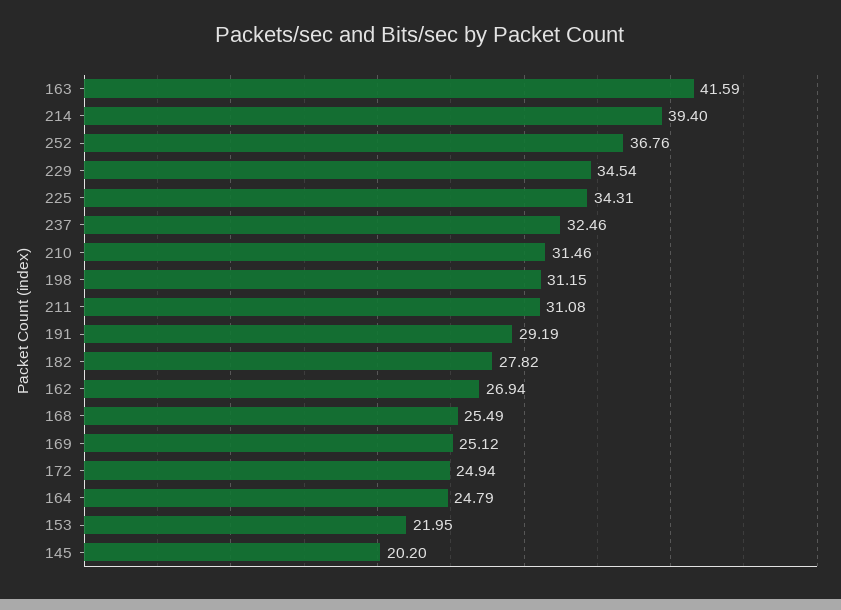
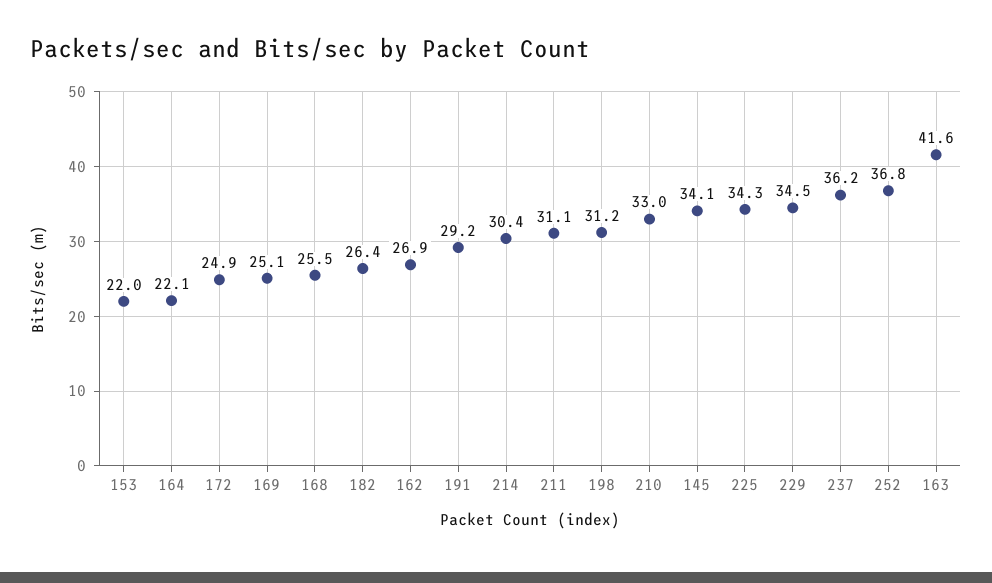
214: 39.4 -> 30.4
237: 32.46 -> 36.2
210: 31.46 -> 33
182: 27.82 -> 26.4
164: 24.79 -> 22.1
145: 20.2 -> 34.1

